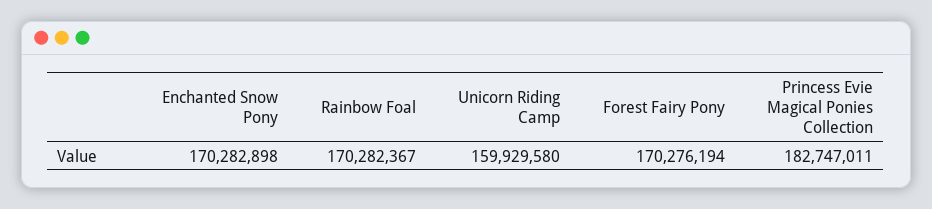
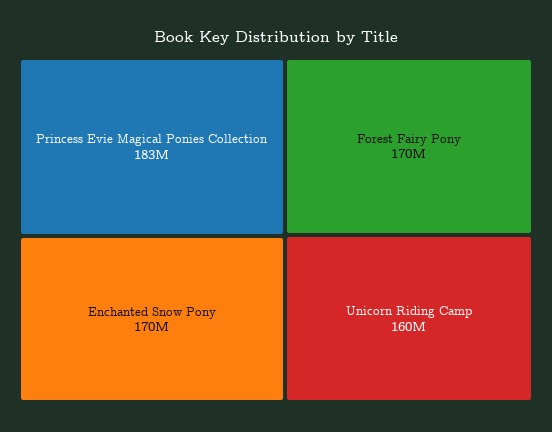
Rainbow Foal: 170282367 -> none

